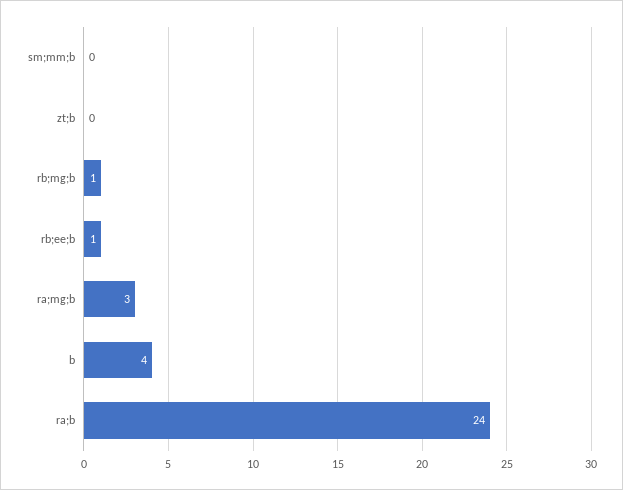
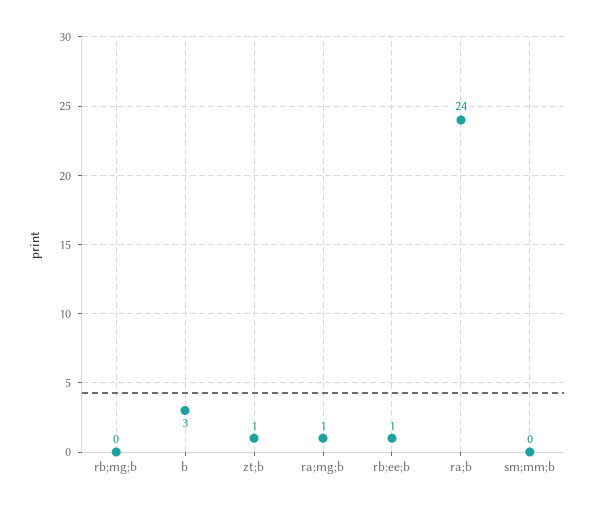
zt;b: 0 -> 1
rb;mg;b: 1 -> 0
ra;mg;b: 3 -> 1
b: 4 -> 3

